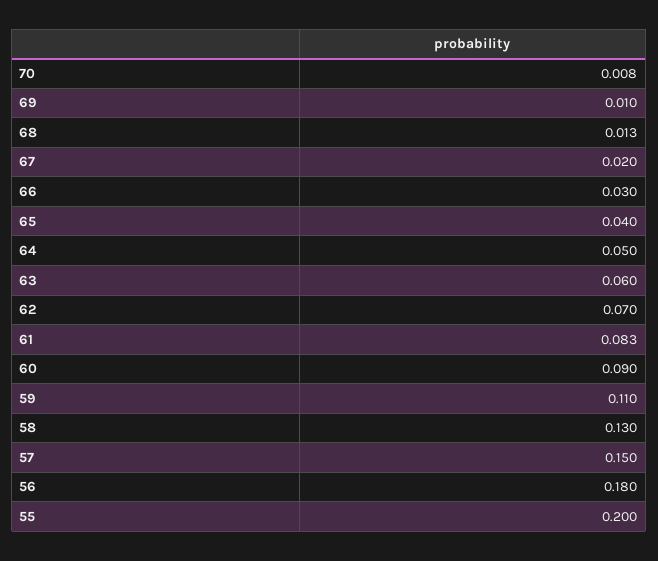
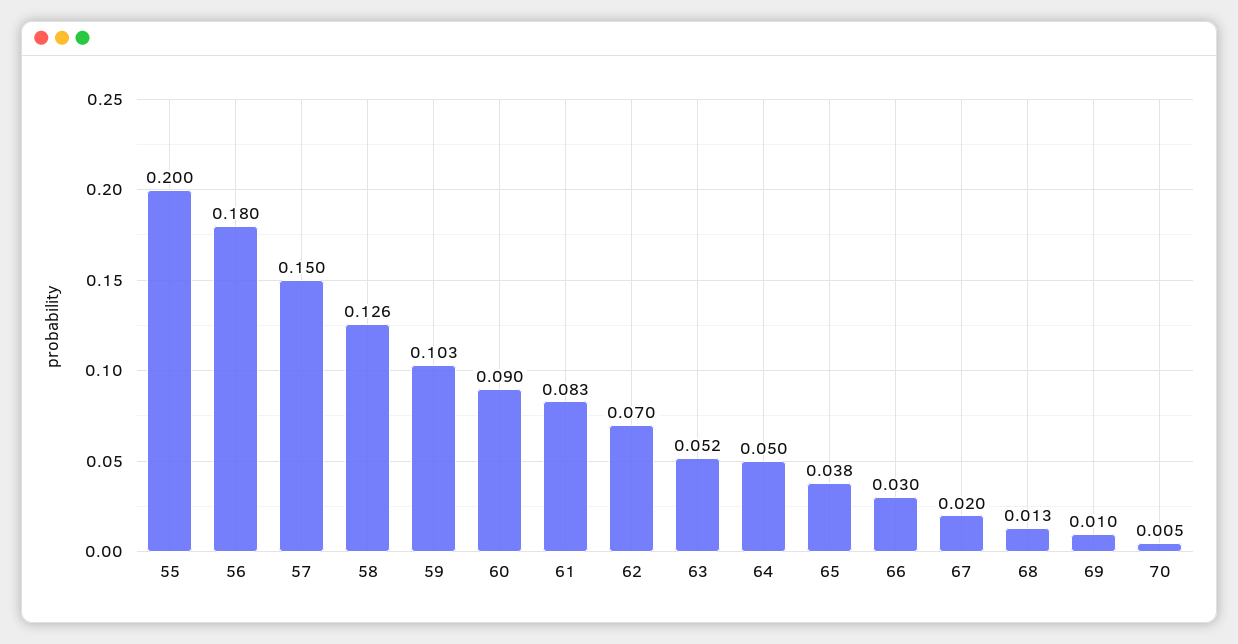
70: 0.008 -> 0.005
65: 0.04 -> 0.038
63: 0.06 -> 0.052
59: 0.11 -> 0.103
58: 0.13 -> 0.126

